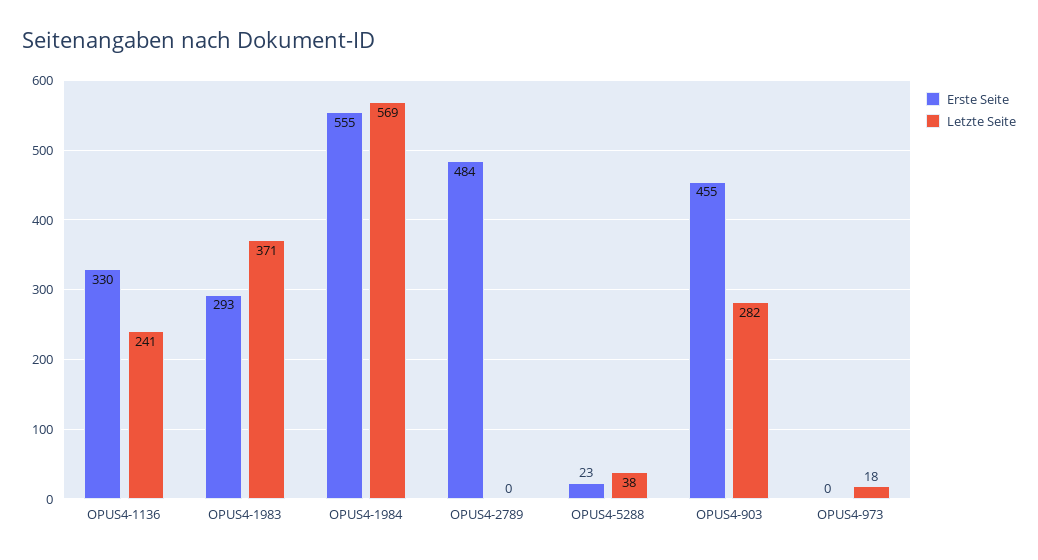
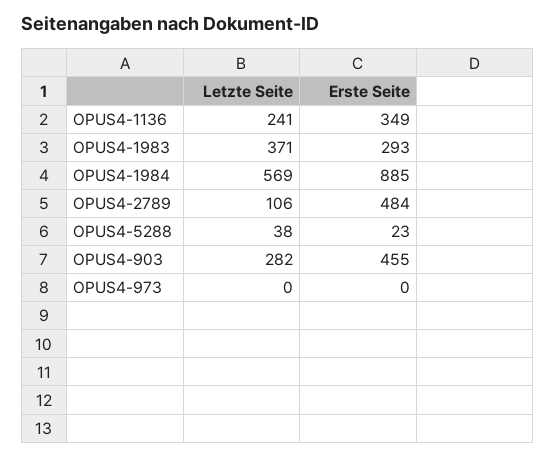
Erste Seite, OPUS4-1136: 330 -> 349
Erste Seite, OPUS4-1984: 555 -> 885
Letzte Seite, OPUS4-2789: 0 -> 106
Letzte Seite, OPUS4-973: 18 -> 0

